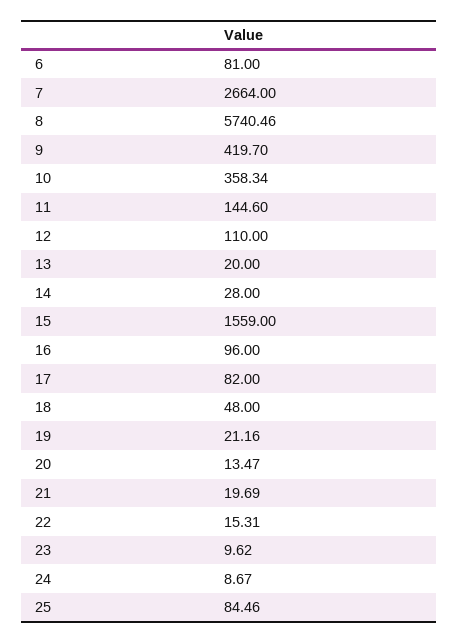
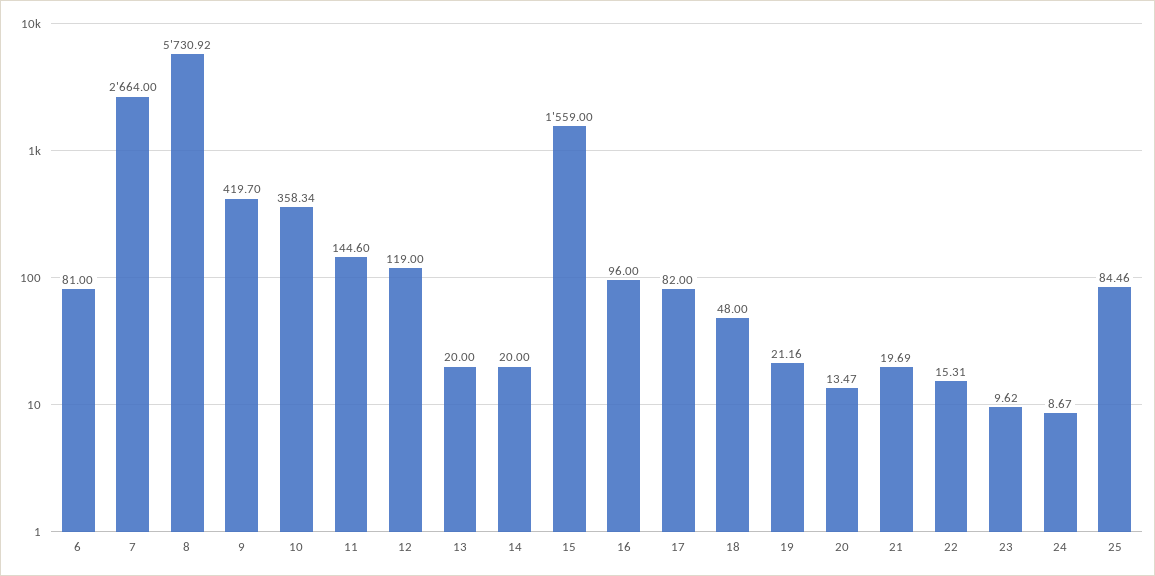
8: 5740.46 -> 5730.92
12: 110 -> 119
14: 28 -> 20

